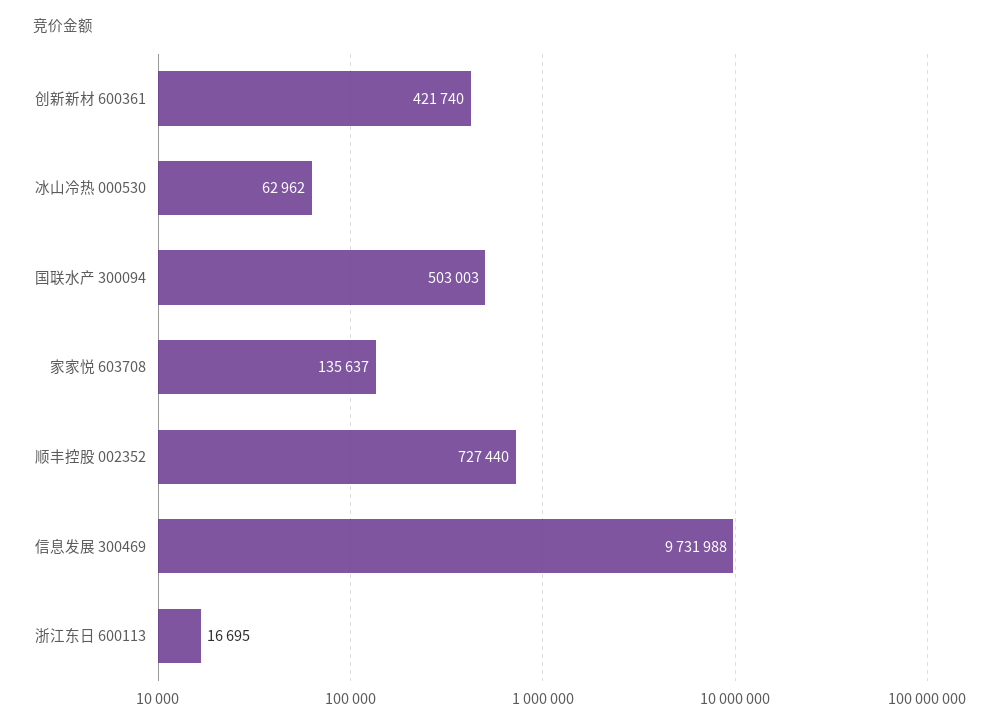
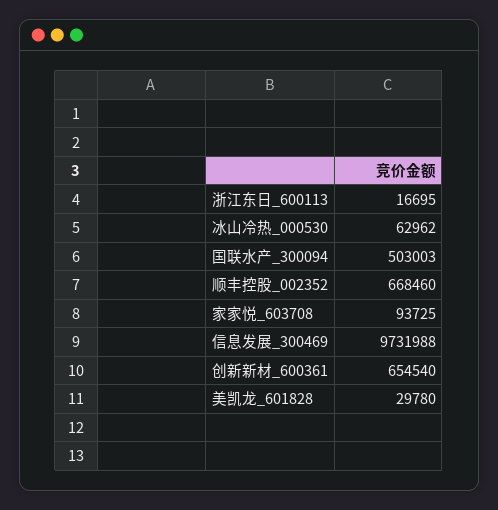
创新新材 600361: 421740 -> 654540
家家悦 603708: 135637 -> 93725
顺丰控股 002352: 727440 -> 668460
美凯龙_601828: none -> 29780

